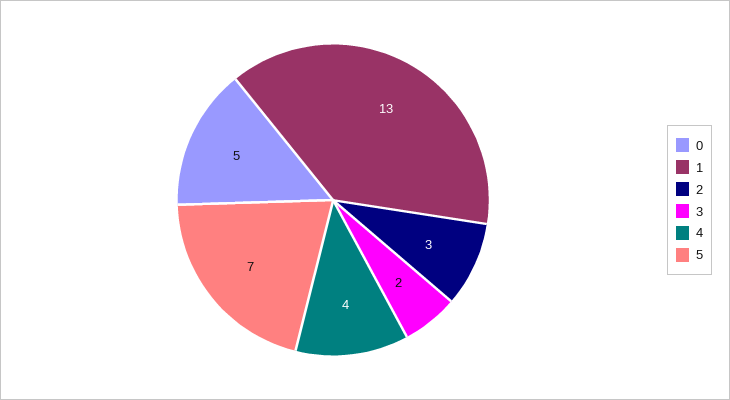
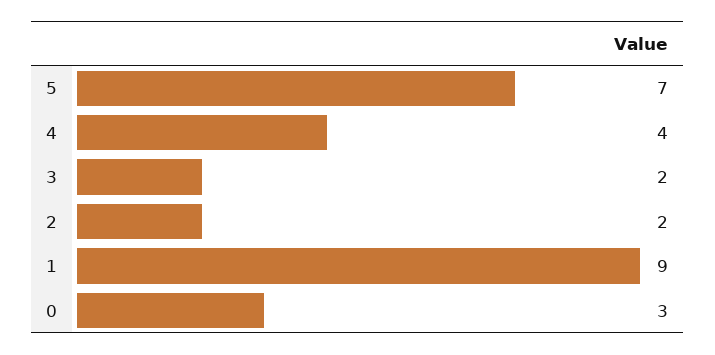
0: 5 -> 3
1: 13 -> 9
2: 3 -> 2

